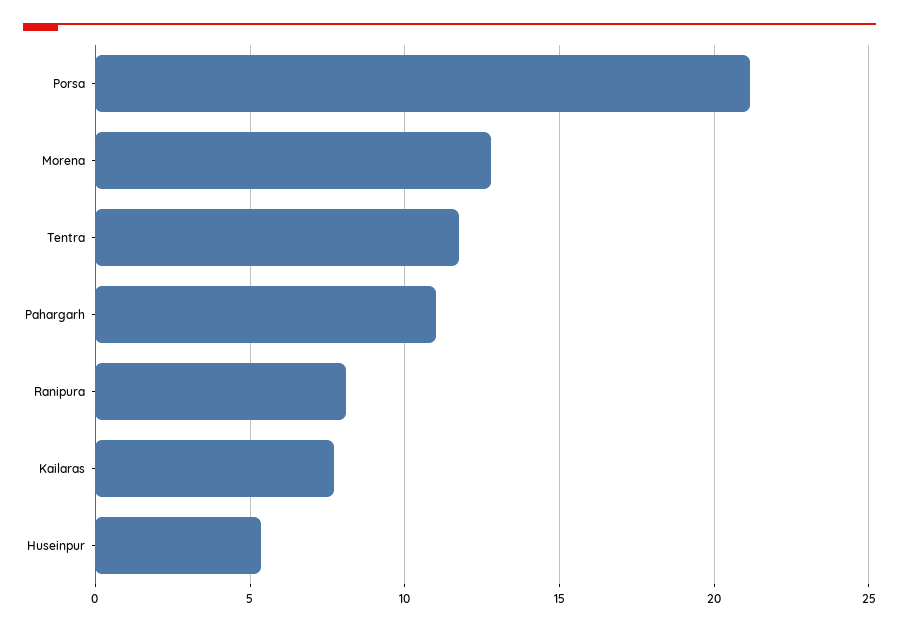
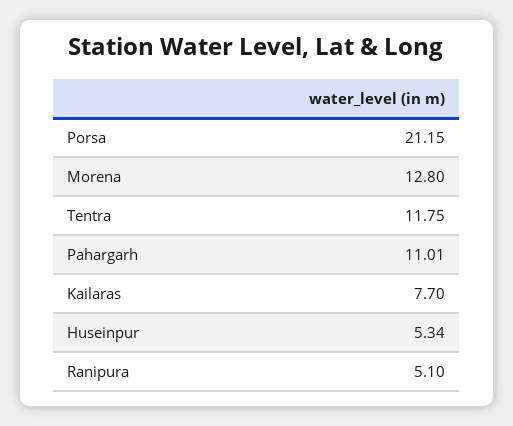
Ranipura: 8 -> 5.1

